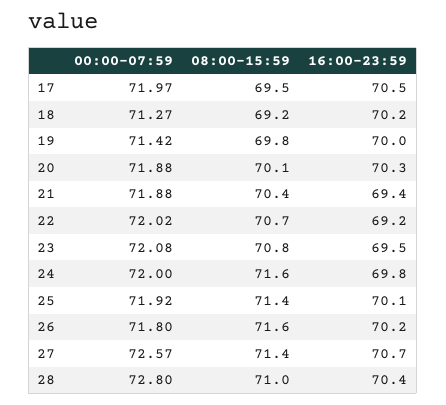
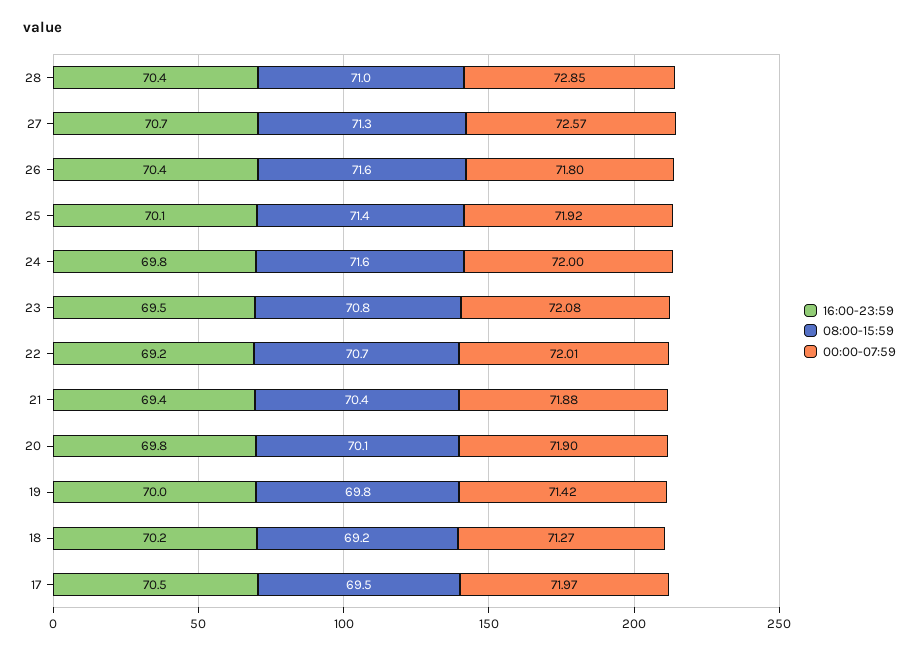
00:00-07:59, 20: 71.88 -> 71.9
16:00-23:59, 20: 70.3 -> 69.8
00:00-07:59, 22: 72.02 -> 72.01
16:00-23:59, 26: 70.2 -> 70.4
08:00-15:59, 27: 71.4 -> 71.3
00:00-07:59, 28: 72.8 -> 72.85

